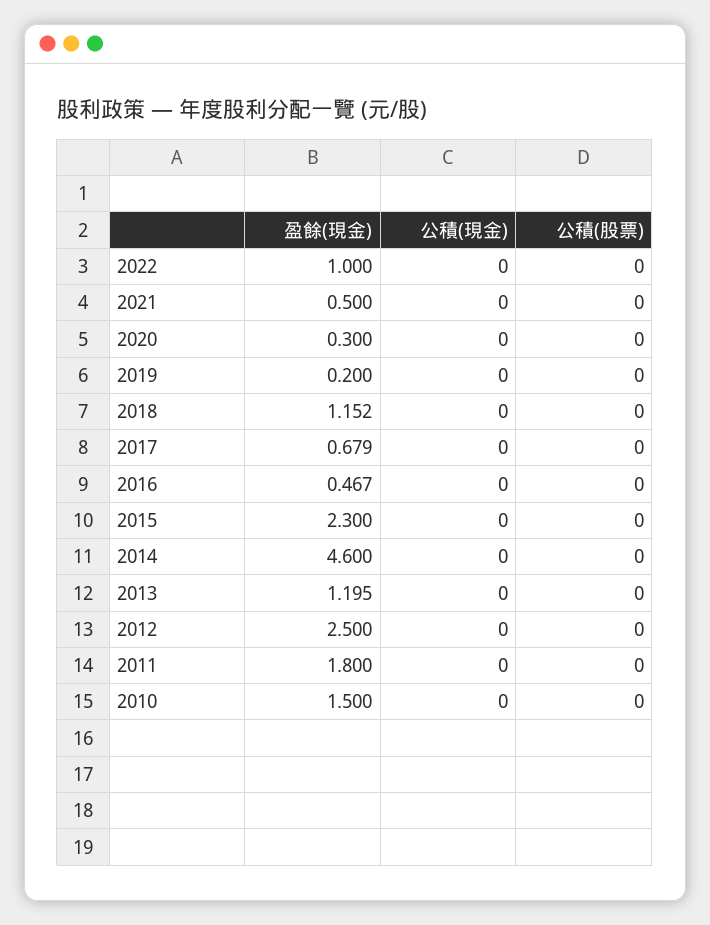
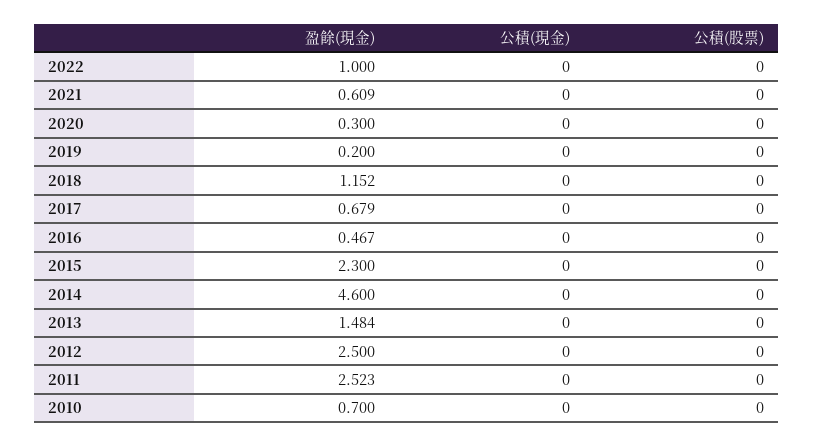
盈餘(現金), 2021: 0.5 -> 0.609
盈餘(現金), 2013: 1.195 -> 1.484
盈餘(現金), 2011: 1.8 -> 2.523
盈餘(現金), 2010: 1.5 -> 0.7

